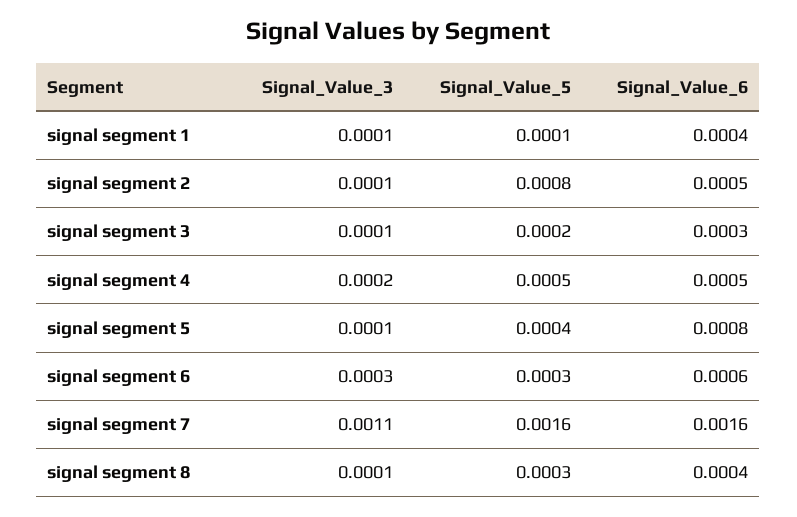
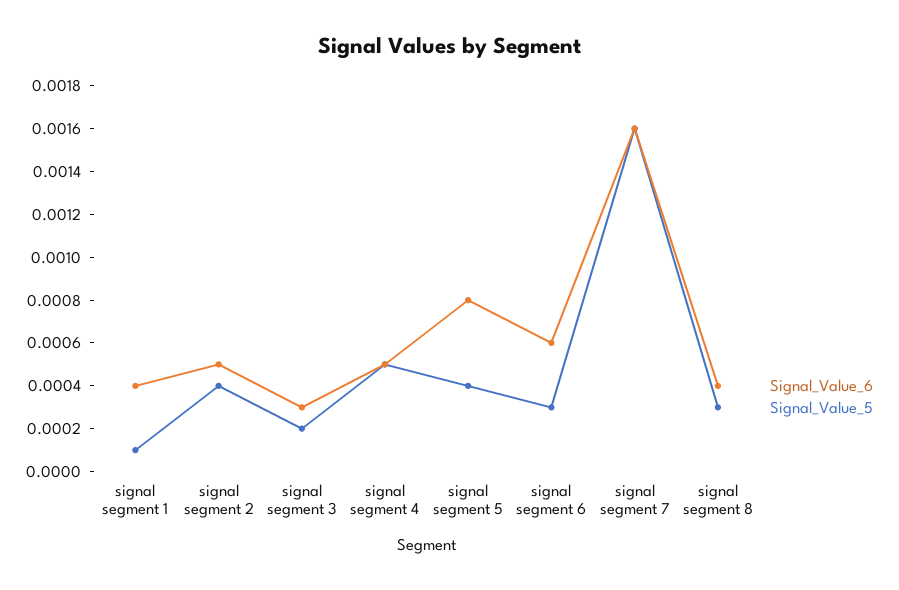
Signal_Value_3, signal segment 1: 0.0001 -> none
Signal_Value_3, signal segment 2: 0.0001 -> none
Signal_Value_5, signal segment 2: 0.0008 -> 0.0004
Signal_Value_3, signal segment 3: 0.0001 -> none
Signal_Value_3, signal segment 4: 0.0002 -> none
Signal_Value_3, signal segment 5: 0.0001 -> none
Signal_Value_3, signal segment 6: 0.0003 -> none
Signal_Value_3, signal segment 7: 0.0011 -> none
Signal_Value_3, signal segment 8: 0.0001 -> none

